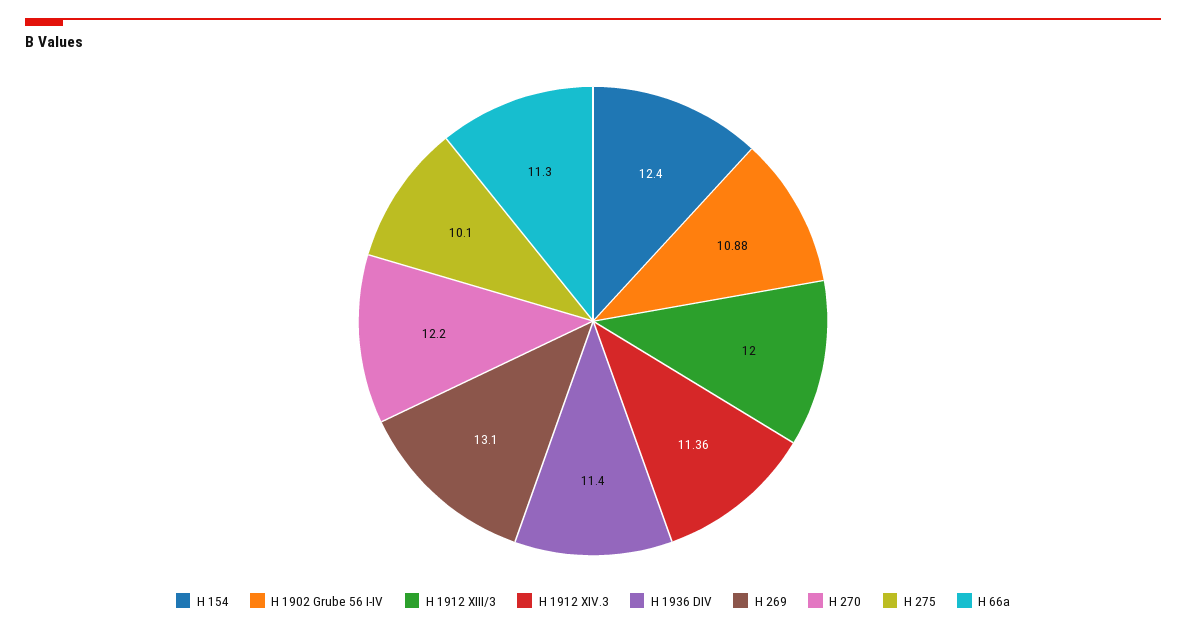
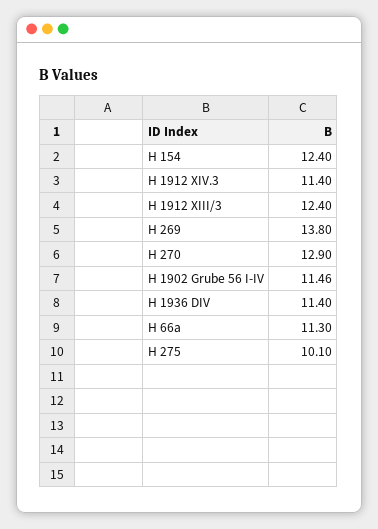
H 1902 Grube 56 I-IV: 10.88 -> 11.46
H 1912 XIII/3: 12 -> 12.4
H 1912 XIV.3: 11.36 -> 11.4
H 269: 13.1 -> 13.8
H 270: 12.2 -> 12.9

